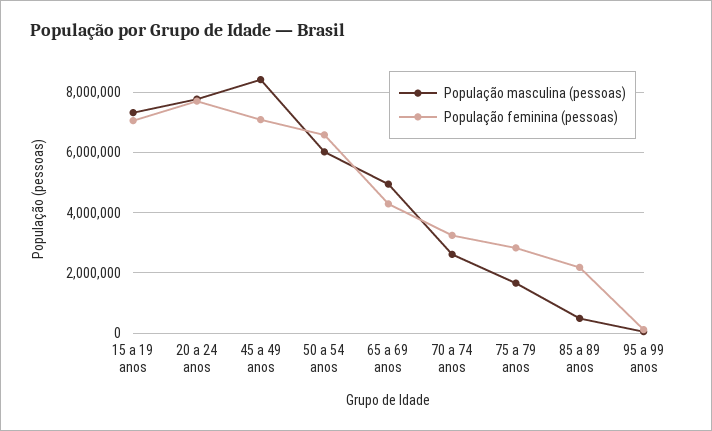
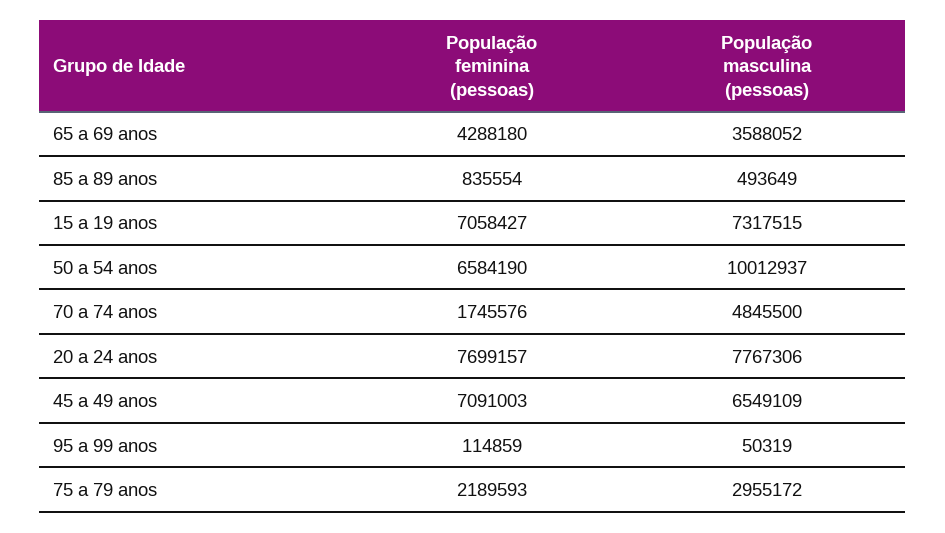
População masculina (pessoas), 45 a 49 anos: 8400000 -> 6549109
População masculina (pessoas), 50 a 54 anos: 6000000 -> 10012937
População masculina (pessoas), 65 a 69 anos: 5000000 -> 3588052
População masculina (pessoas), 70 a 74 anos: 2600000 -> 4845500
População feminina (pessoas), 70 a 74 anos: 3200000 -> 1745576
População masculina (pessoas), 75 a 79 anos: 1600000 -> 2955172
População feminina (pessoas), 75 a 79 anos: 2800000 -> 2189593
População feminina (pessoas), 85 a 89 anos: 2200000 -> 835554

